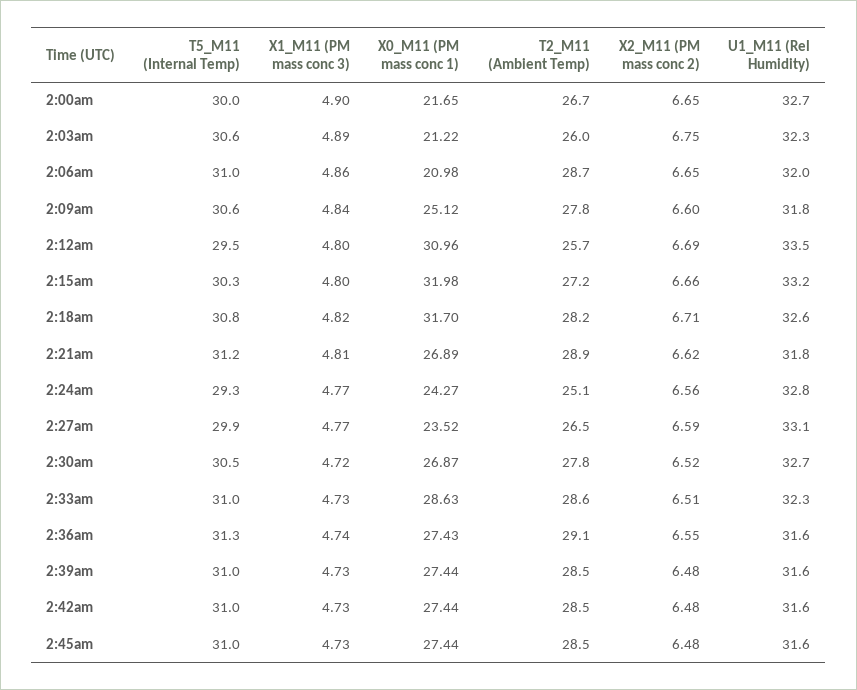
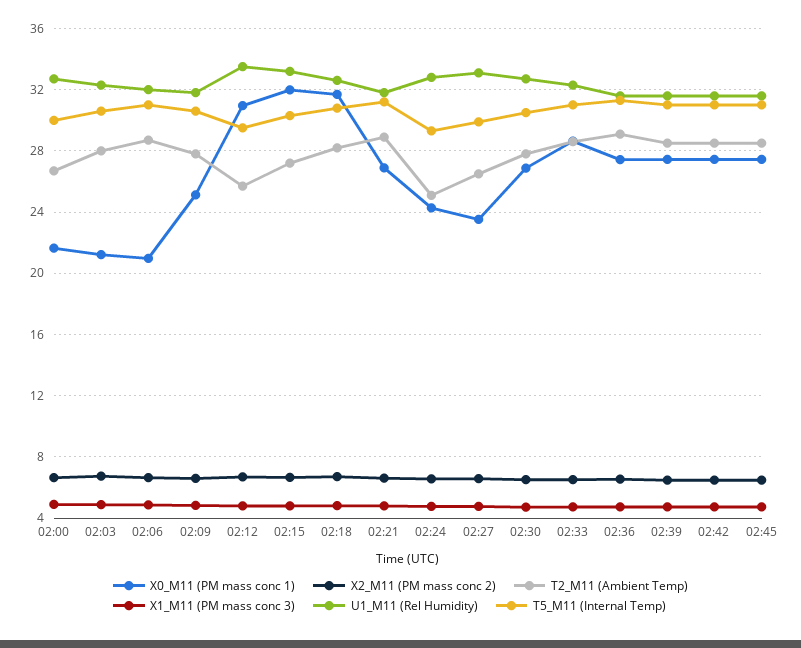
T2_M11 (Ambient Temp), 2:03am: 26 -> 28

